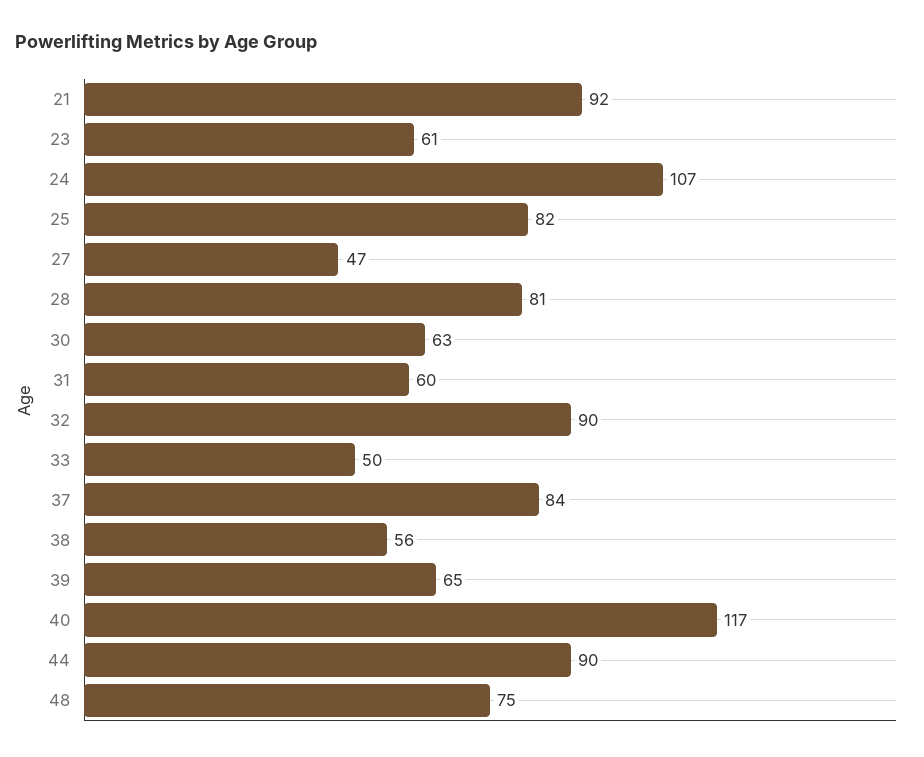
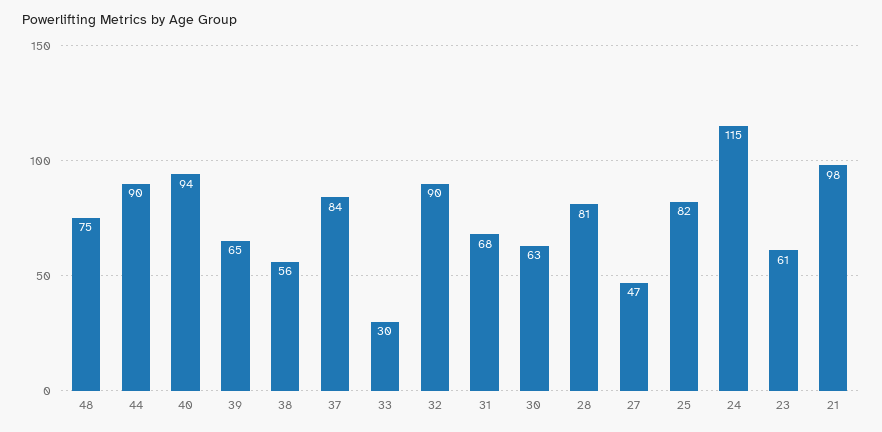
21: 92 -> 98
24: 107 -> 115
31: 60 -> 68
33: 50 -> 30
40: 117 -> 94

